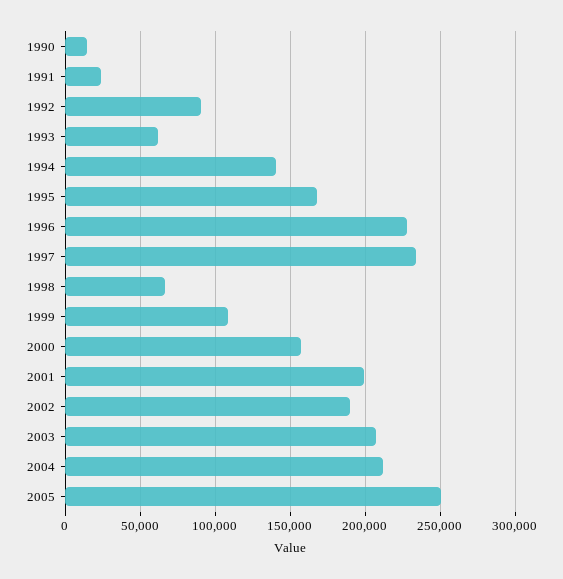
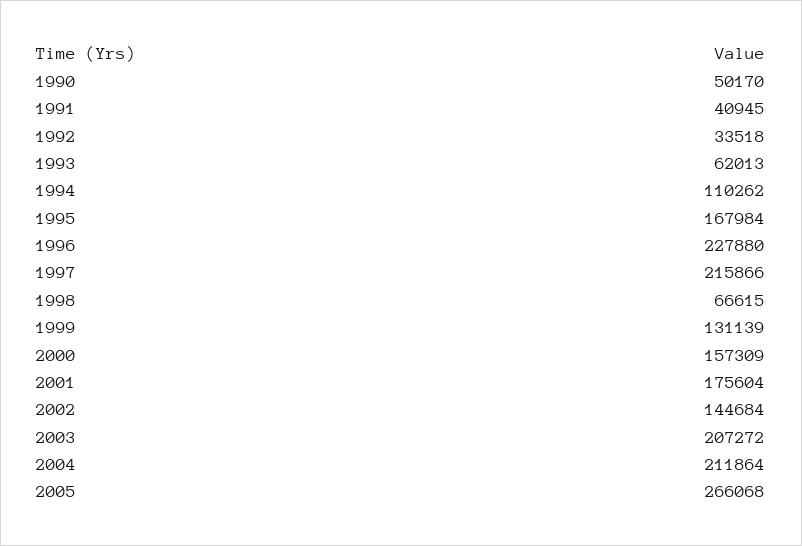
1990: 15000 -> 50170
1991: 25000 -> 40945
1992: 90000 -> 33518
1994: 140000 -> 110262
1997: 235000 -> 215866
1999: 110000 -> 131139
2001: 200000 -> 175604
2002: 190000 -> 144684
2005: 250000 -> 266068

